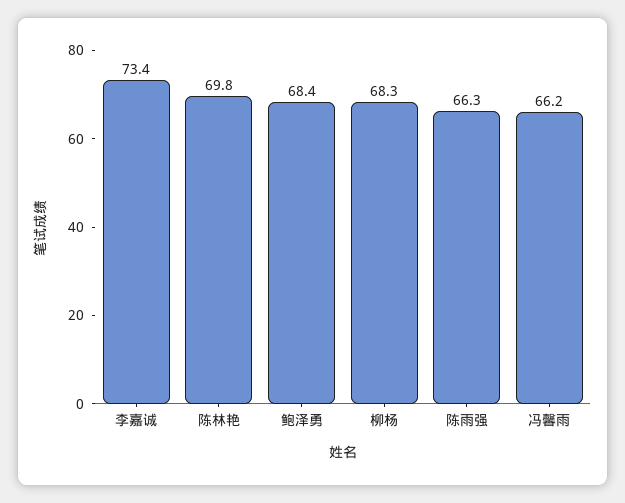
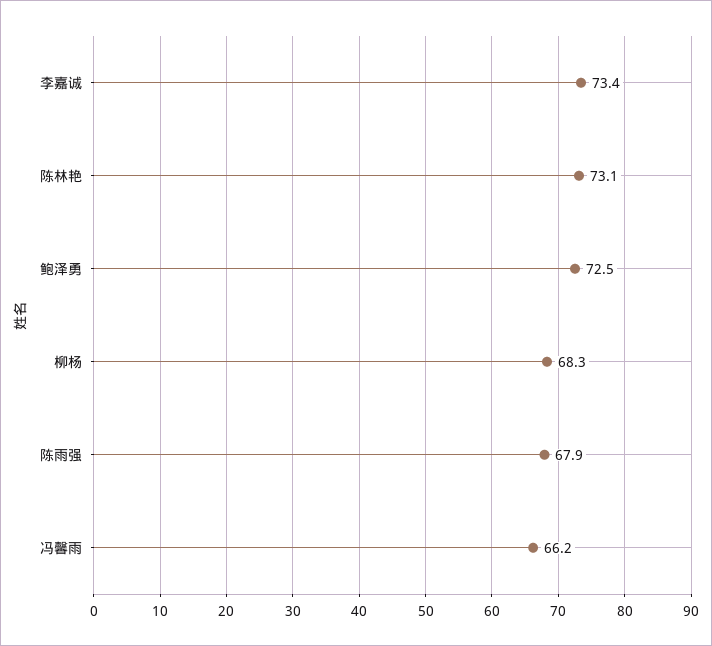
陈林艳: 69.8 -> 73.1
鲍泽勇: 68.4 -> 72.5
陈雨强: 66.3 -> 67.9

